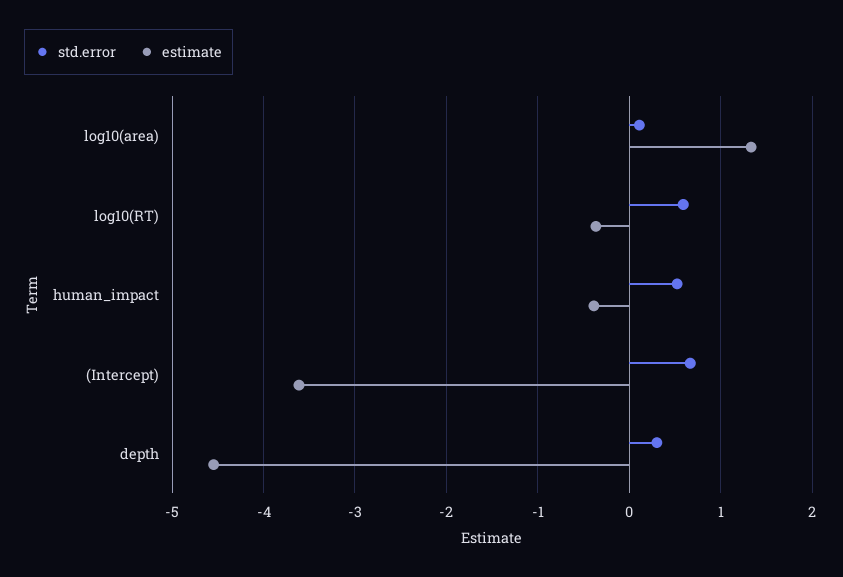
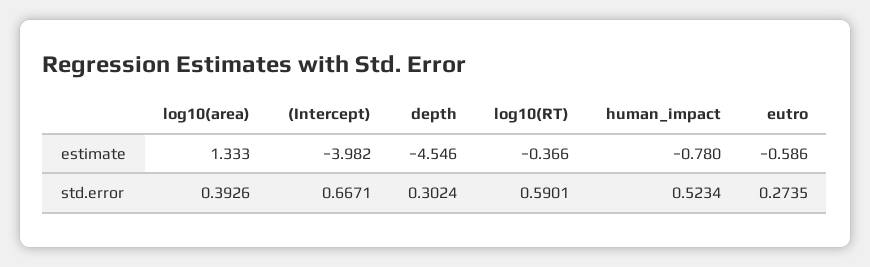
std.error, log10(area): 0.1 -> 0.3926
estimate, human_impact: -0.4 -> -0.78
estimate, (Intercept): -3.6 -> -3.982
estimate, eutro: none -> -0.586
std.error, eutro: none -> 0.2735

